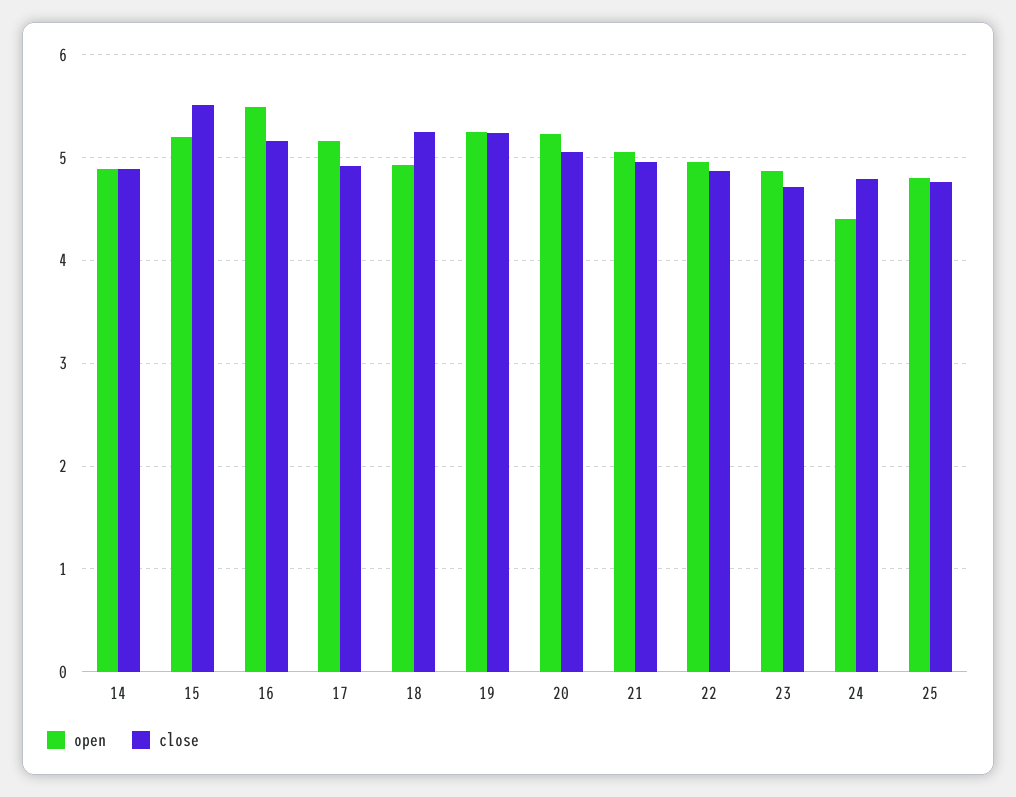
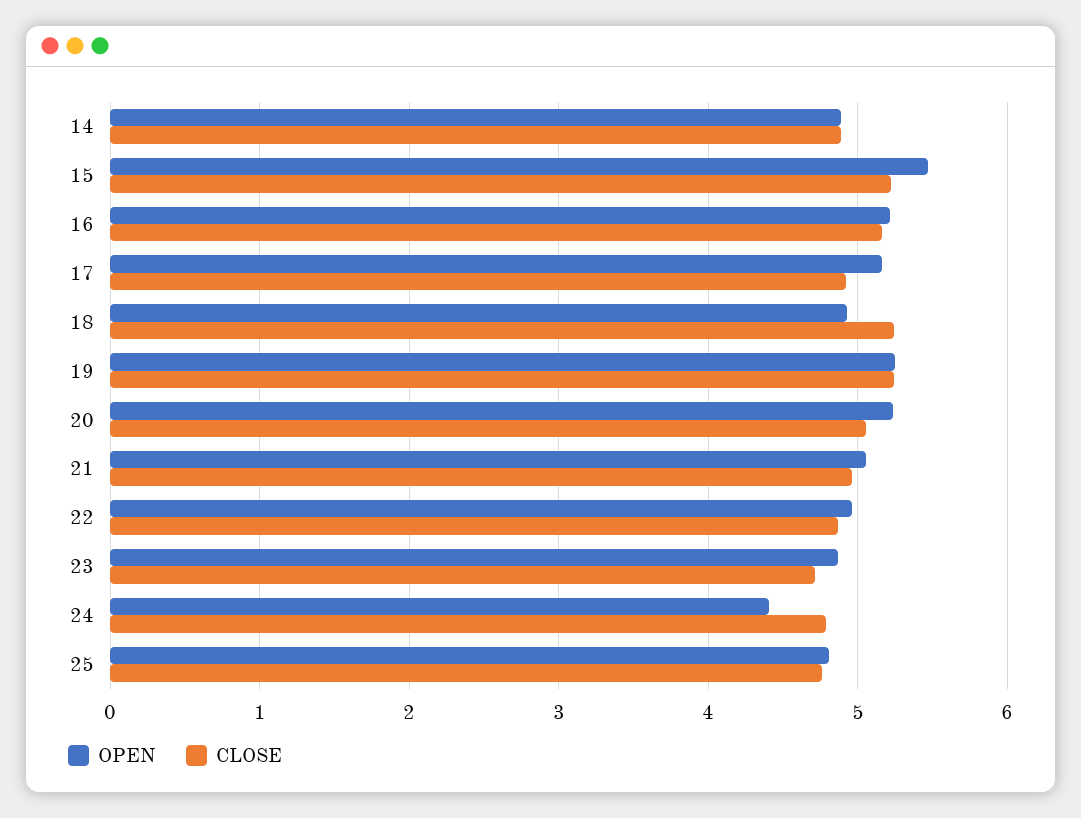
open, 15: 5.2 -> 5.5
close, 15: 5.5 -> 5.2
open, 16: 5.5 -> 5.2

